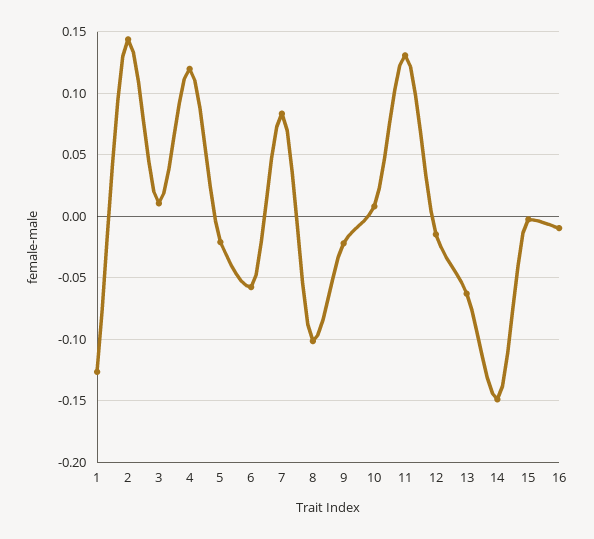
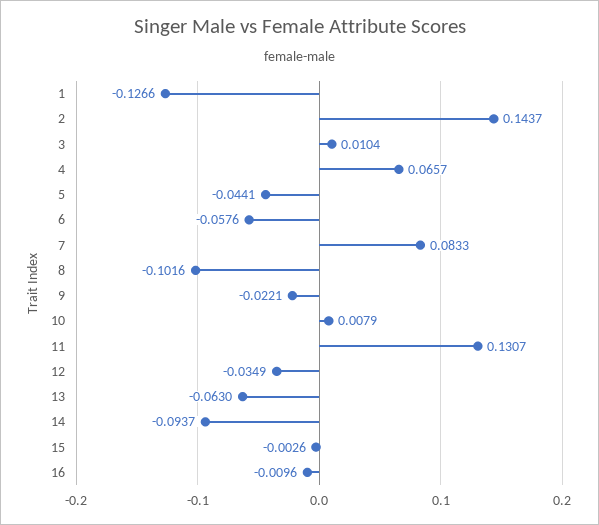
4: 0.12 -> 0.0657
5: -0.02 -> -0.0441
12: -0.015 -> -0.0349
14: -0.15 -> -0.0937

